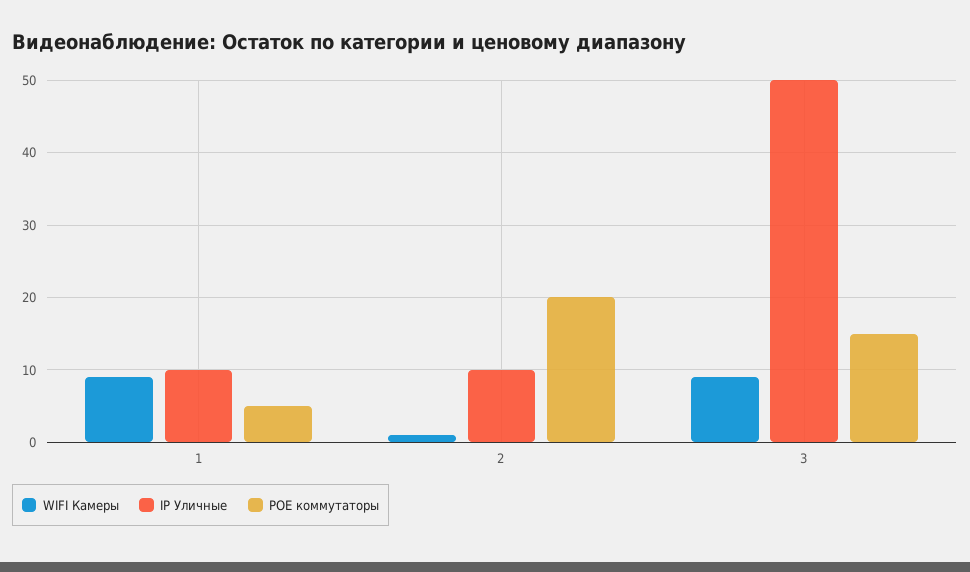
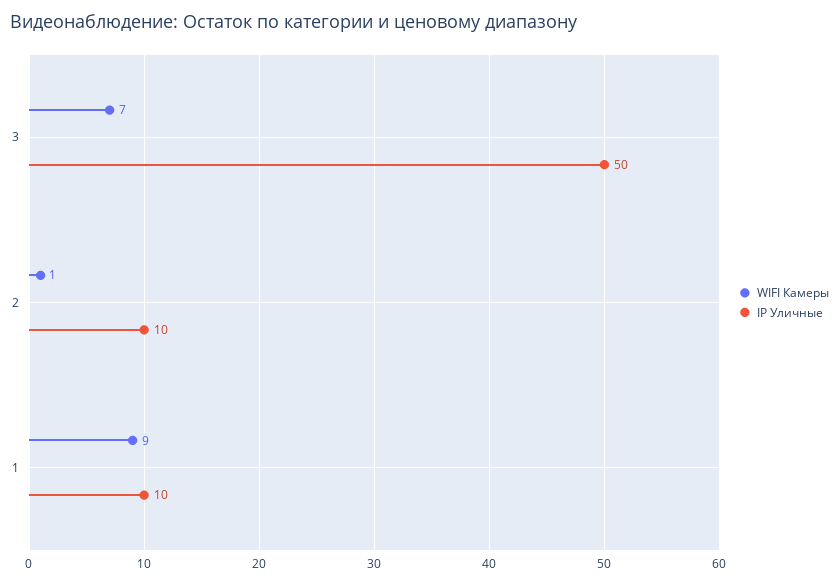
POE коммутаторы, 1: 5 -> none
POE коммутаторы, 2: 20 -> none
WIFI Камеры, 3: 9 -> 7
POE коммутаторы, 3: 15 -> none

